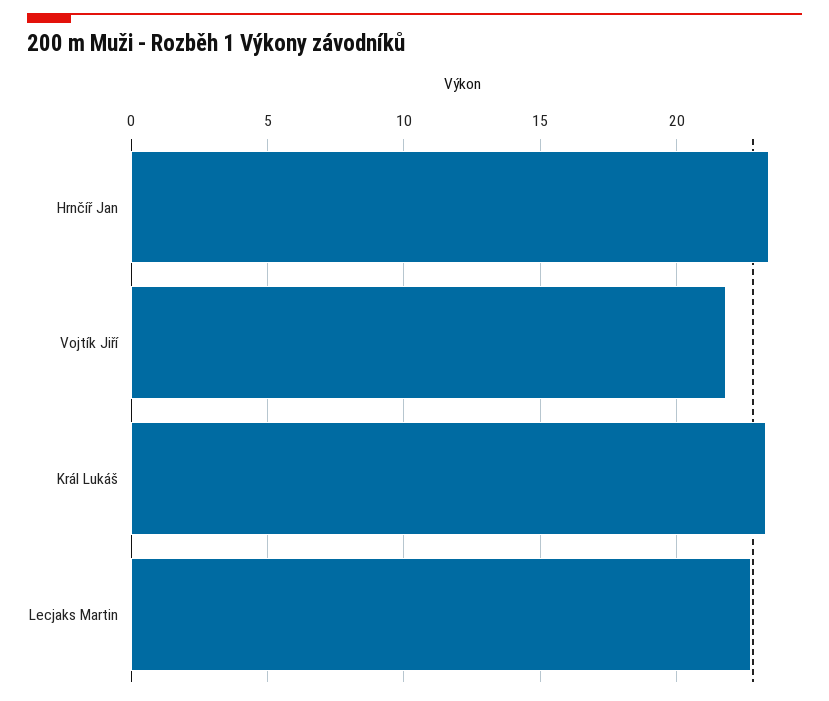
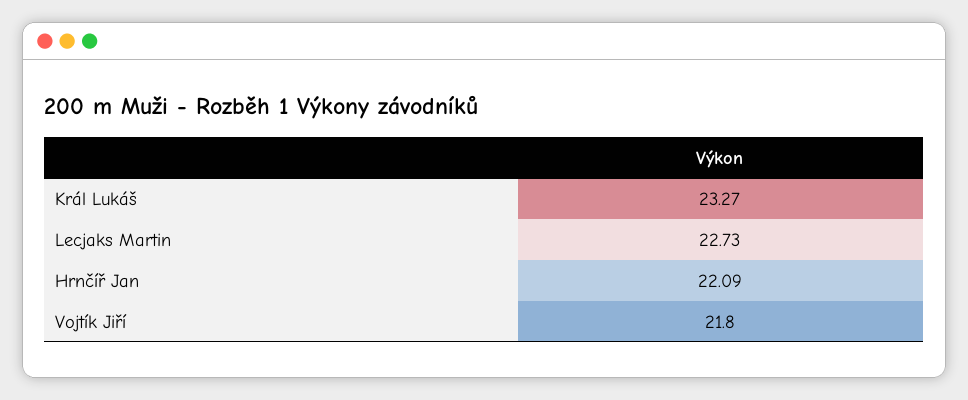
Hrnčíř Jan: 23.5 -> 22.09

